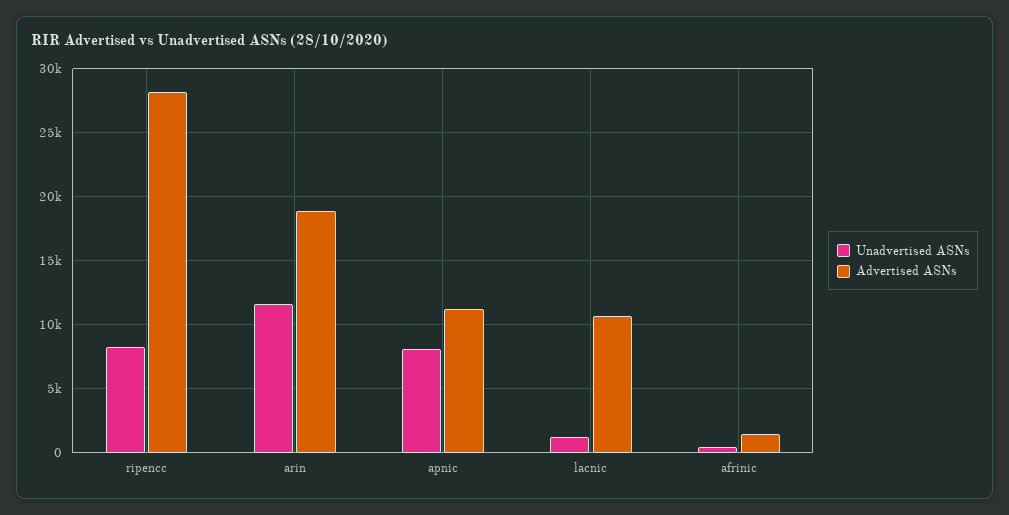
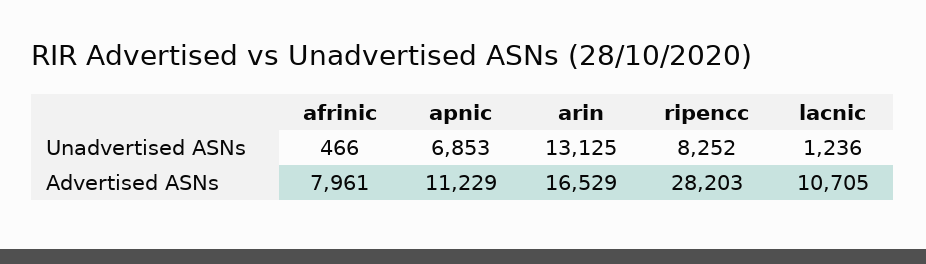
Unadvertised ASNs, arin: 11500 -> 13125
Advertised ASNs, arin: 19000 -> 16529
Unadvertised ASNs, apnic: 8000 -> 6853
Advertised ASNs, afrinic: 1500 -> 7961

